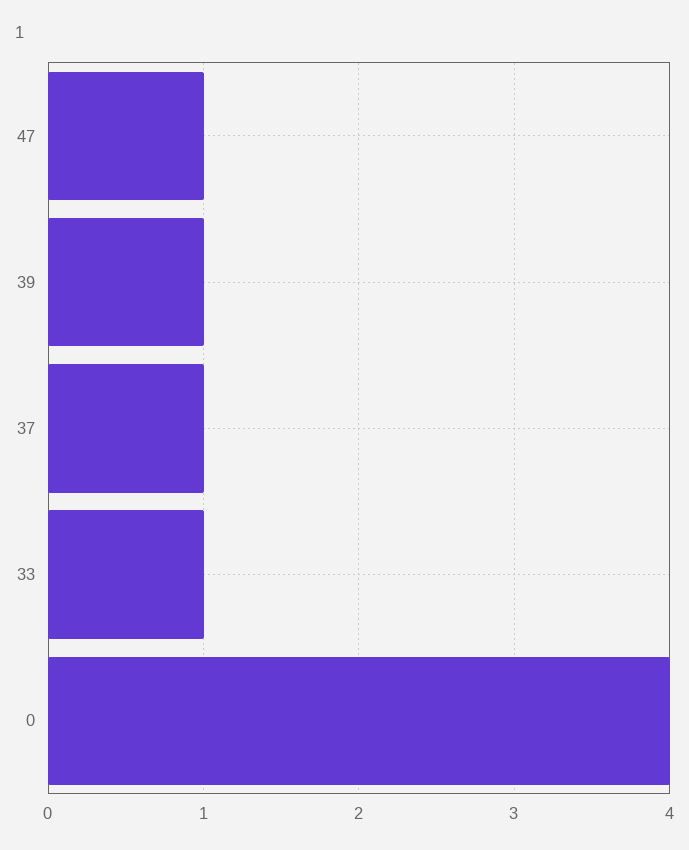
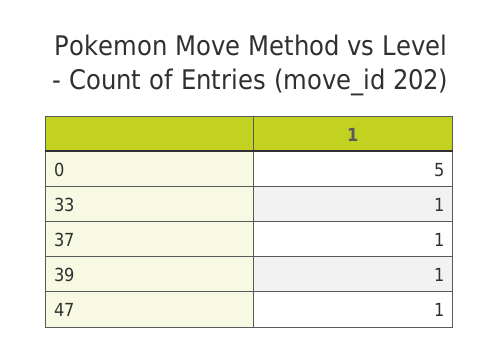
0: 4 -> 5

